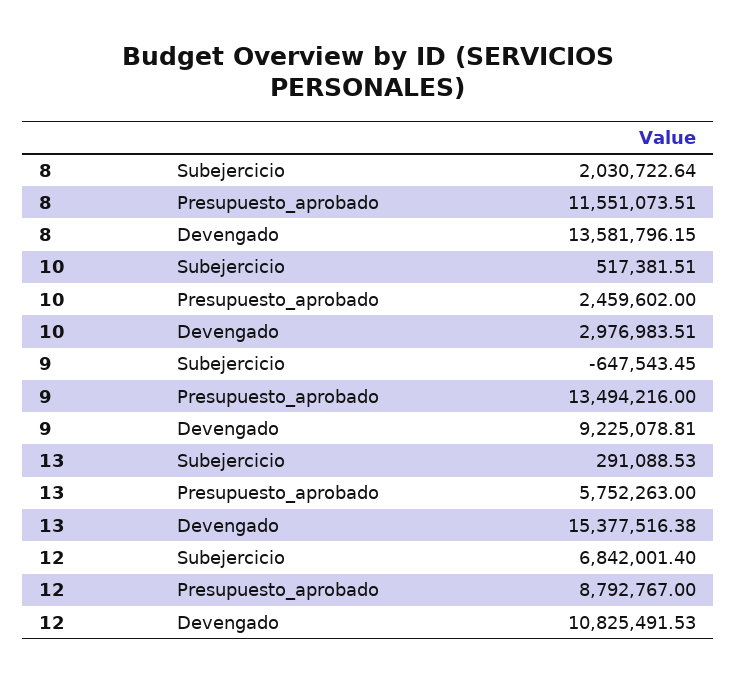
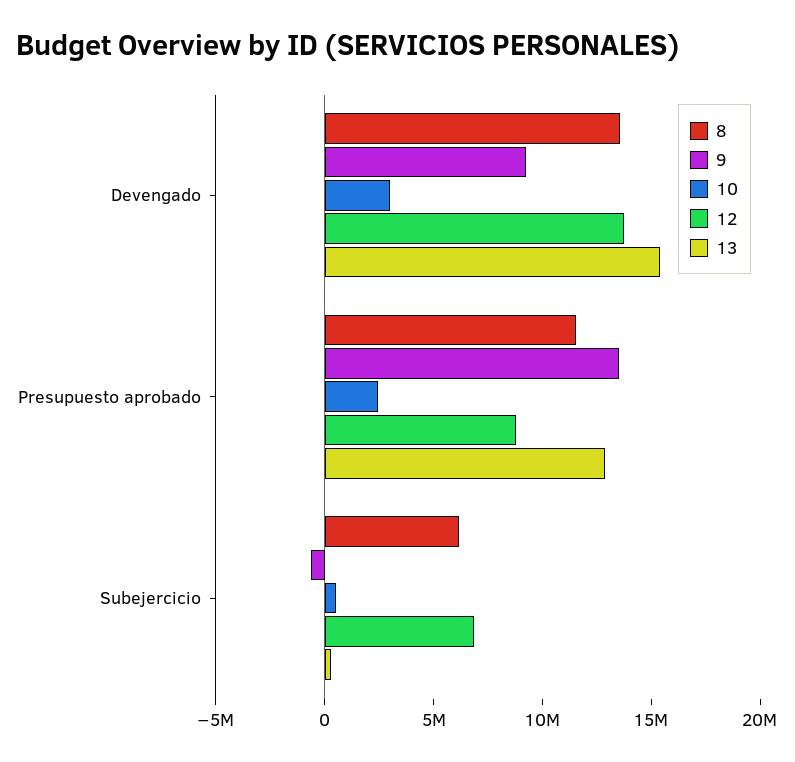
8, Subejercicio: 2030722.64 -> 6000000
13, Presupuesto_aprobado: 5752263 -> 13000000
12, Devengado: 10825491.53 -> 14000000

